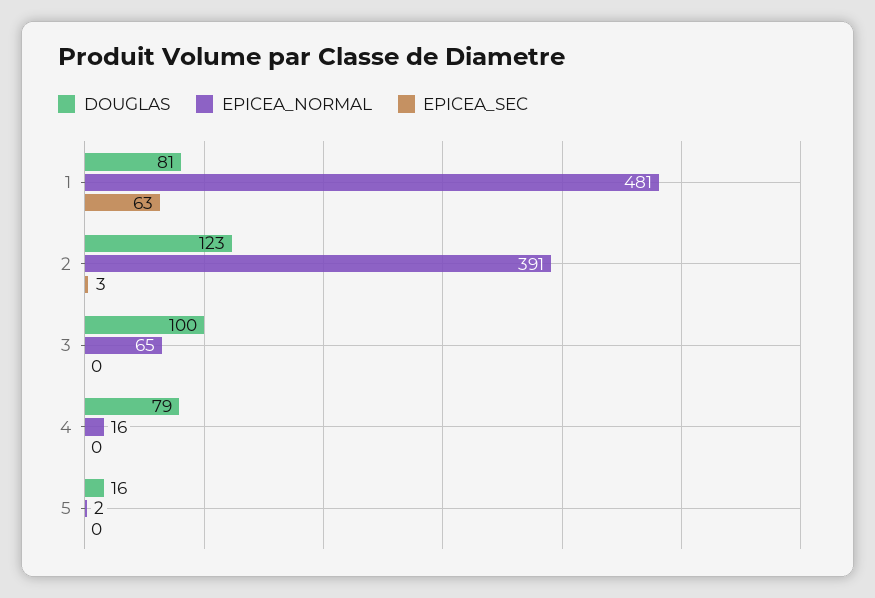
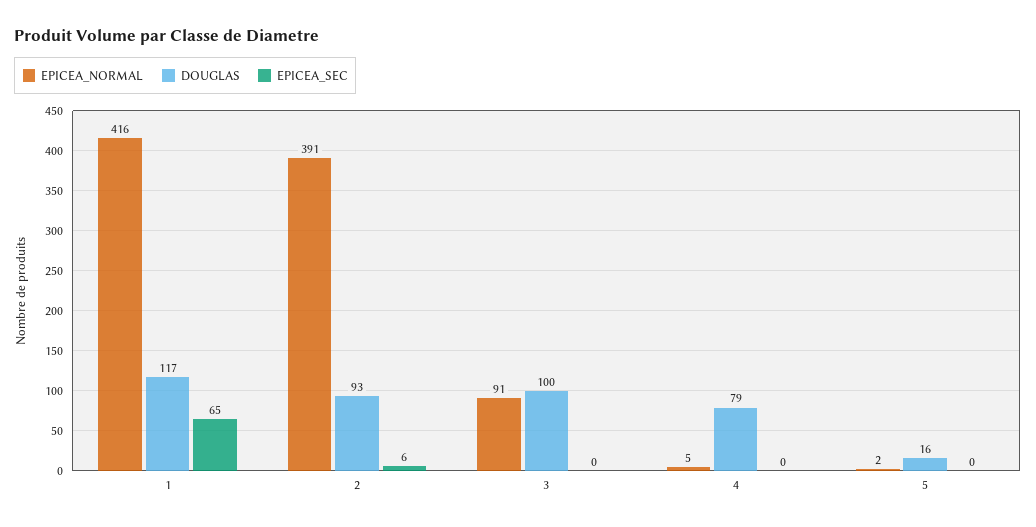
DOUGLAS, 1: 81 -> 117
EPICEA_NORMAL, 1: 481 -> 416
EPICEA_SEC, 1: 63 -> 65
DOUGLAS, 2: 123 -> 93
EPICEA_SEC, 2: 3 -> 6
EPICEA_NORMAL, 3: 65 -> 91
EPICEA_NORMAL, 4: 16 -> 5

